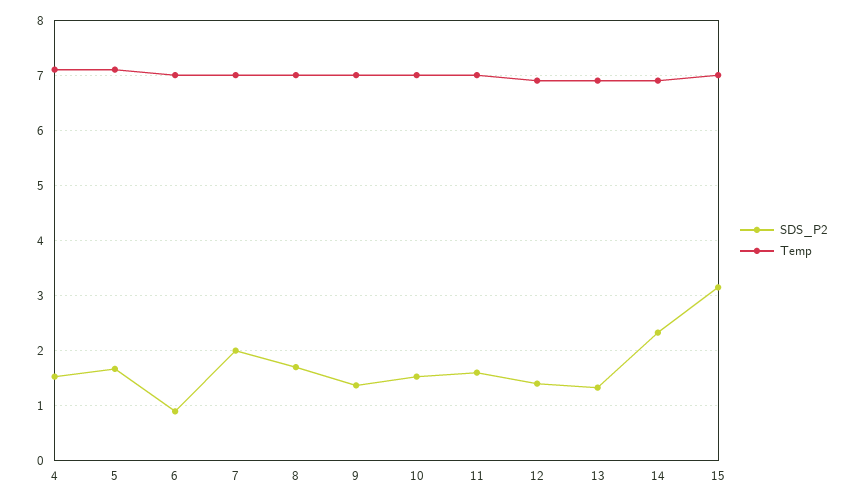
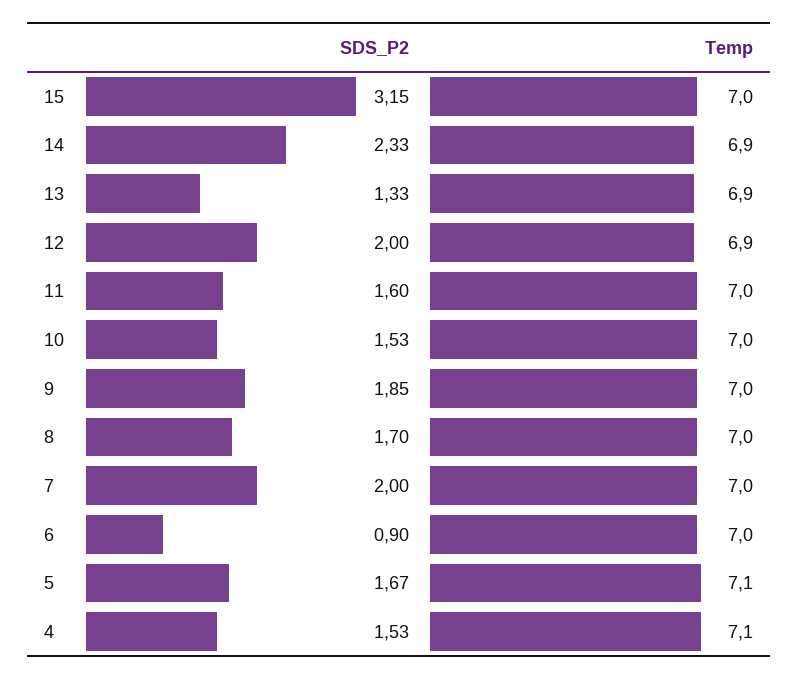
SDS_P2, 9: 1.4 -> 1.85
SDS_P2, 12: 1.4 -> 2

